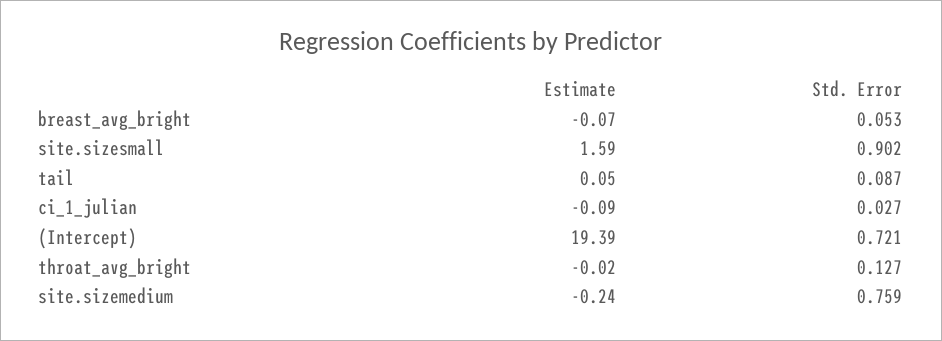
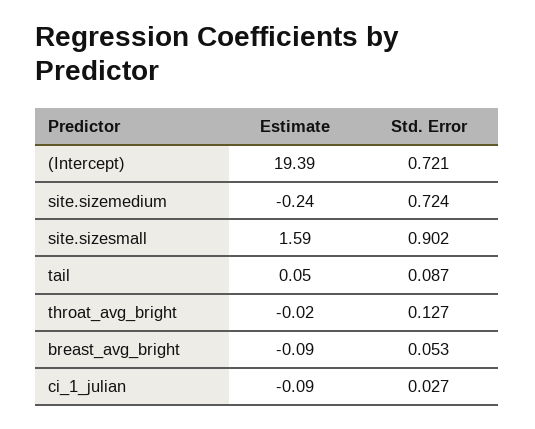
Estimate, breast_avg_bright: -0.07 -> -0.09
Std. Error, site.sizemedium: 0.759 -> 0.724

